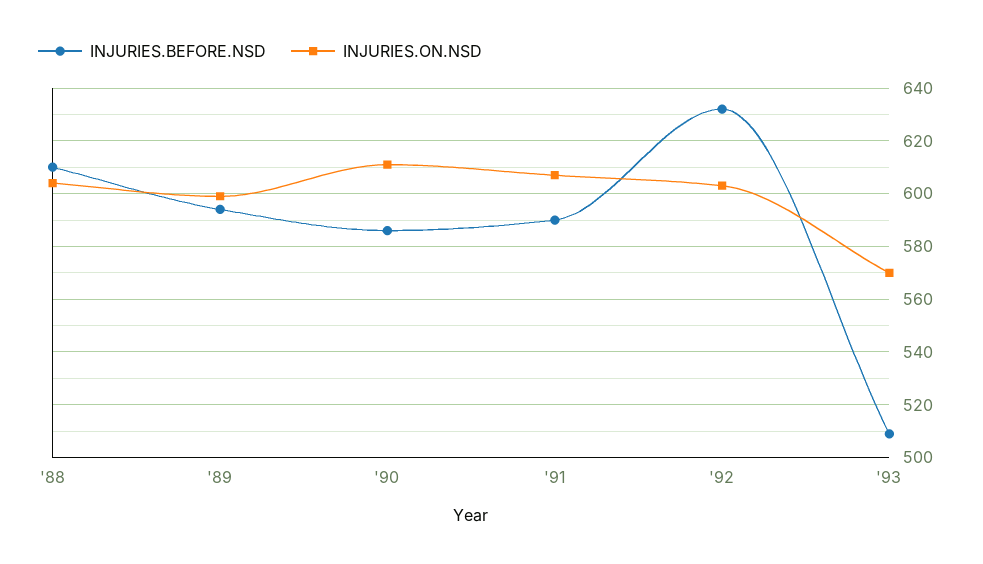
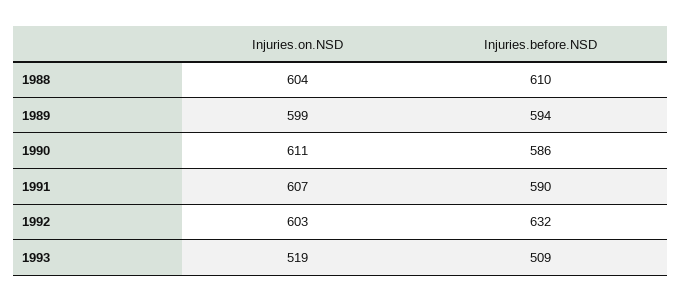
INJURIES.ON.NSD, '93: 570 -> 519

